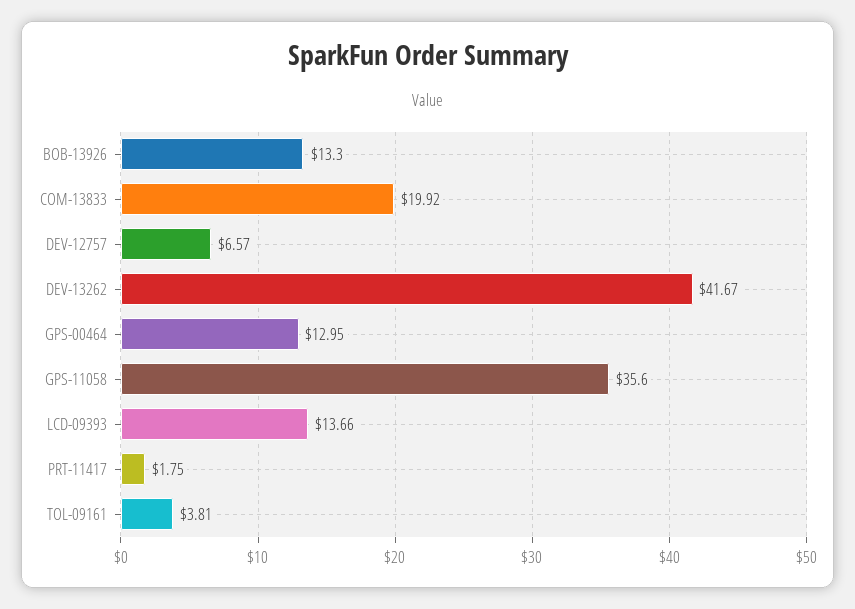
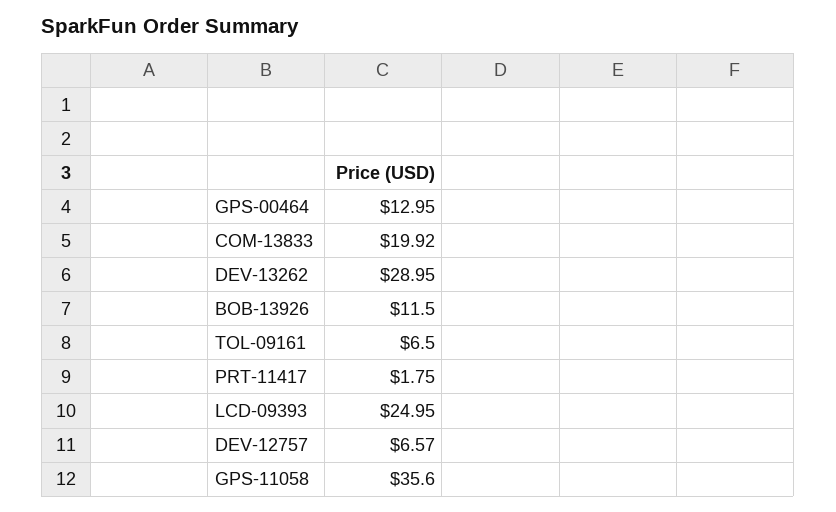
BOB-13926: 13.3 -> 11.5
DEV-13262: 41.67 -> 28.95
LCD-09393: 13.66 -> 24.95
TOL-09161: 3.81 -> 6.5

